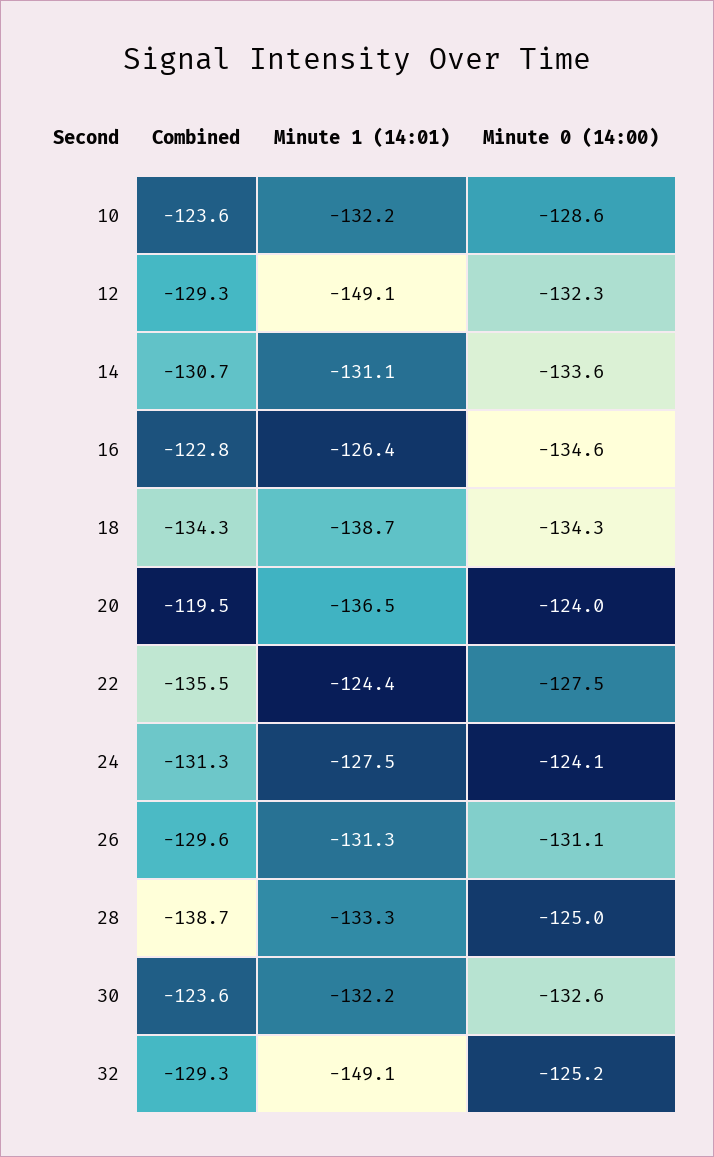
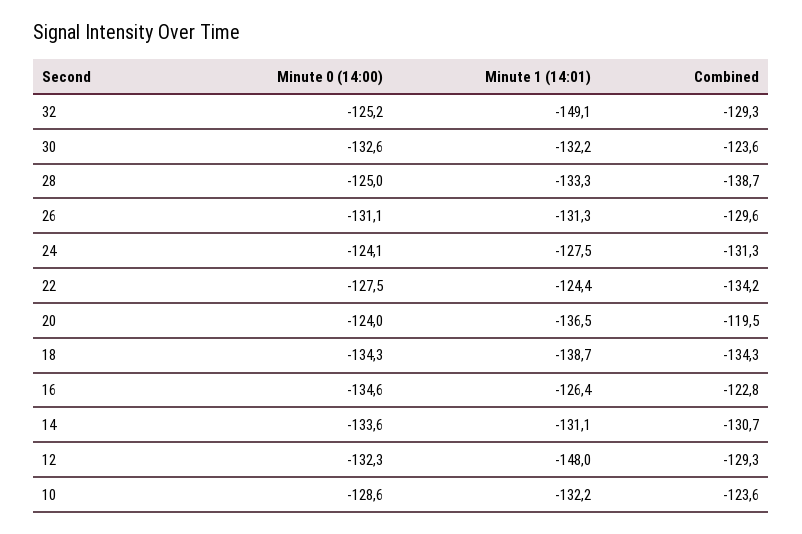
Minute 1 (14:01), 12: -149.1 -> -148
Combined, 22: -135.5 -> -134.2

